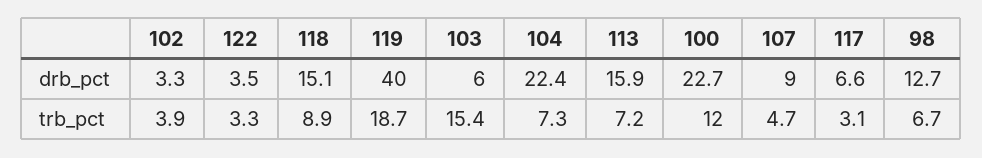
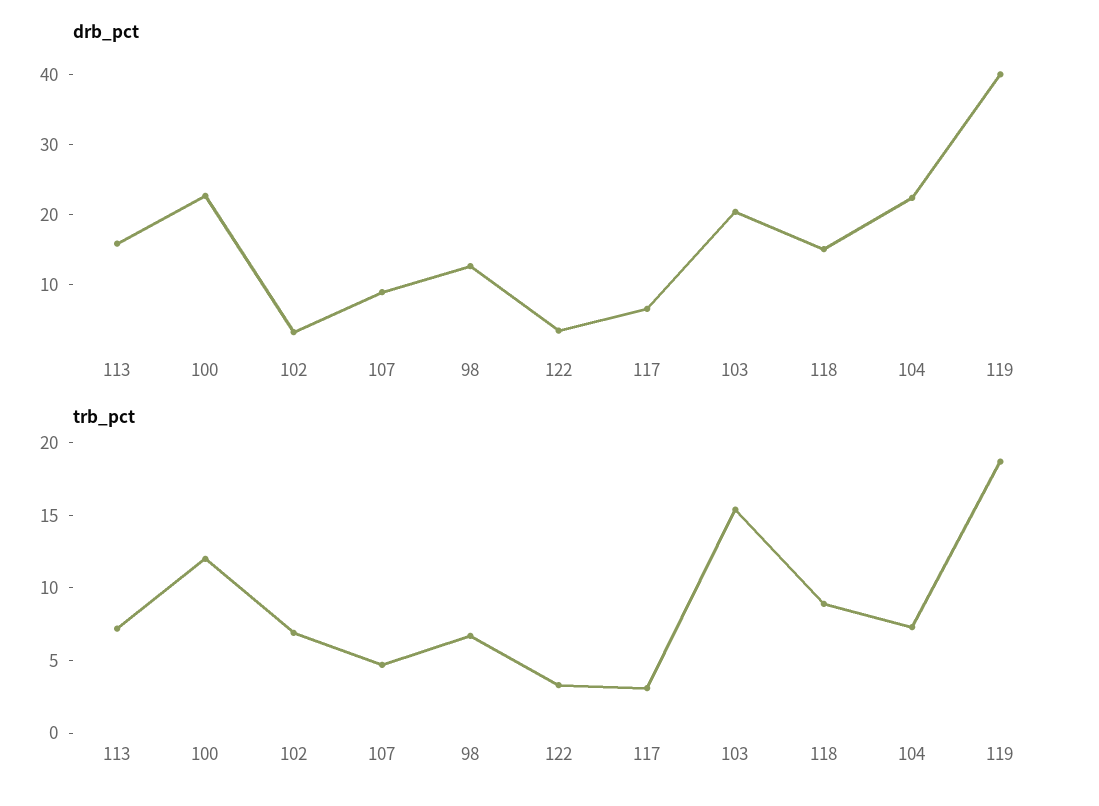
drb_pct, 103: 6 -> 20
trb_pct, 102: 3.9 -> 7

